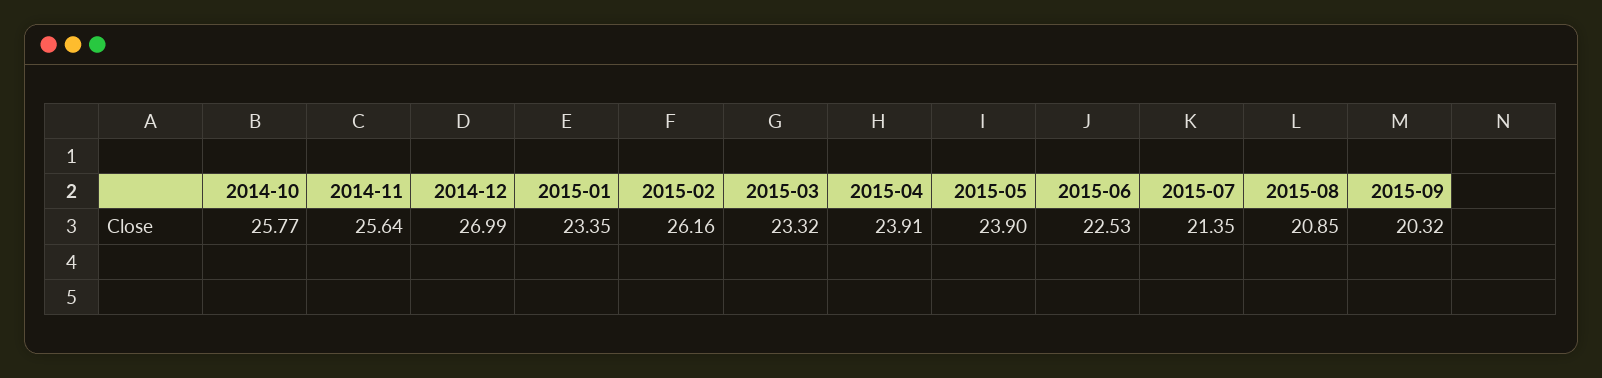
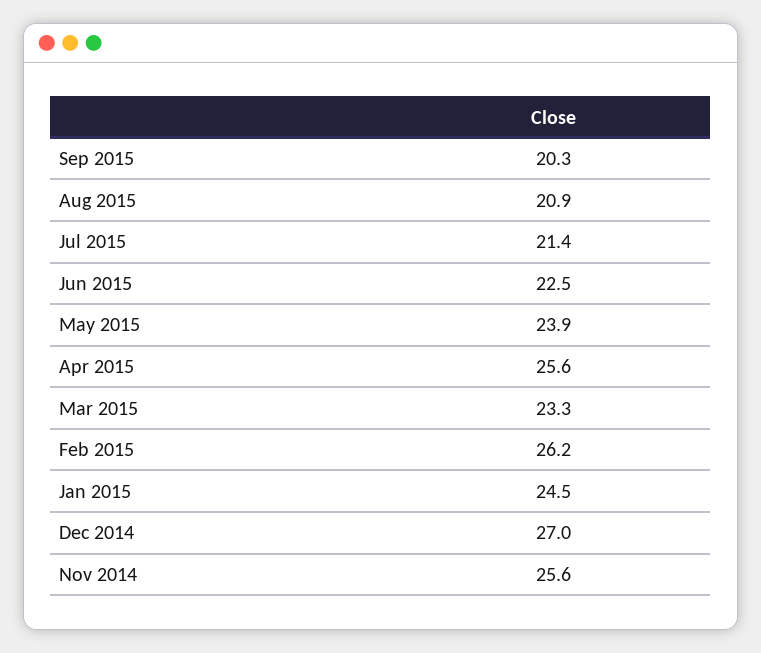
2014-10: 25.77 -> none
2015-01: 23.35 -> 24.5
2015-04: 23.91 -> 25.6

